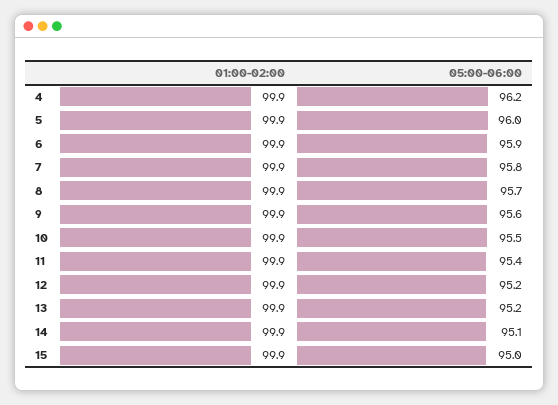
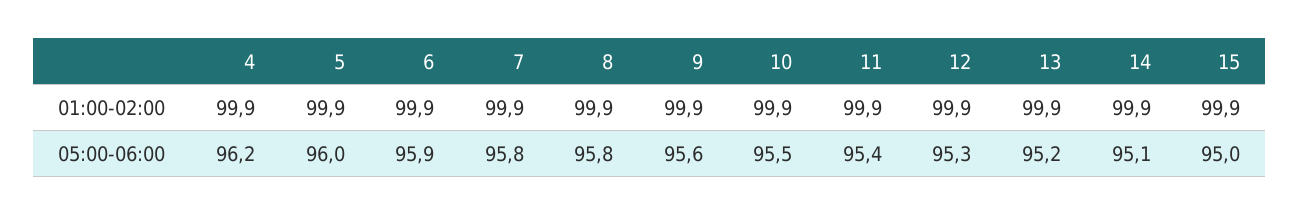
05:00-06:00, 8: 95.7 -> 95.8
05:00-06:00, 12: 95.2 -> 95.3

